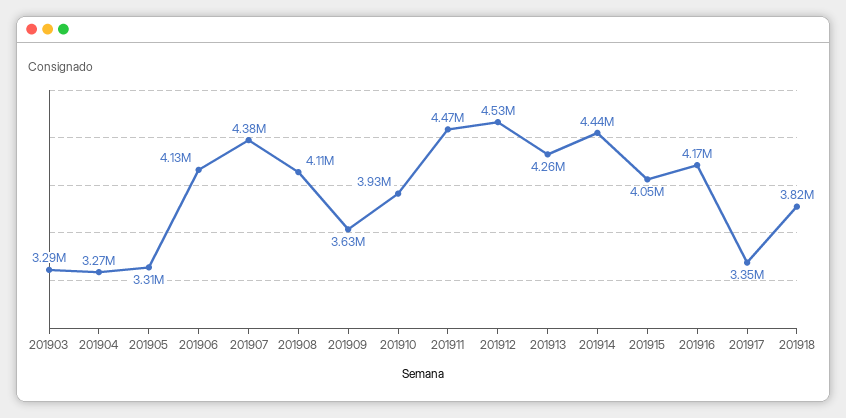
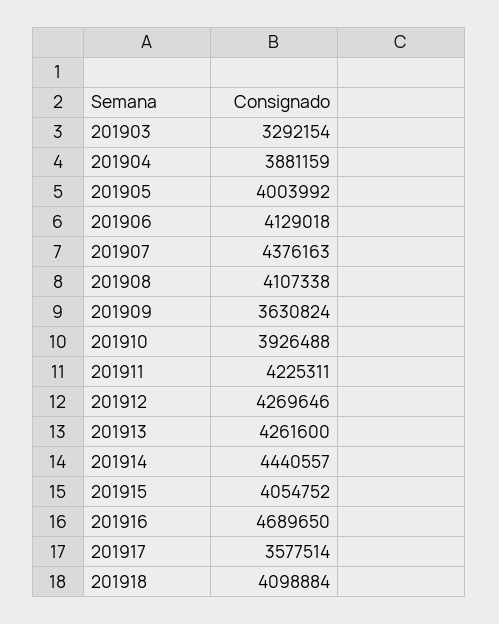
201904: 3270000 -> 3881159
201905: 3310000 -> 4003992
201911: 4470000 -> 4225311
201912: 4530000 -> 4269646
201916: 4170000 -> 4689650
201917: 3350000 -> 3577514
201918: 3820000 -> 4098884

